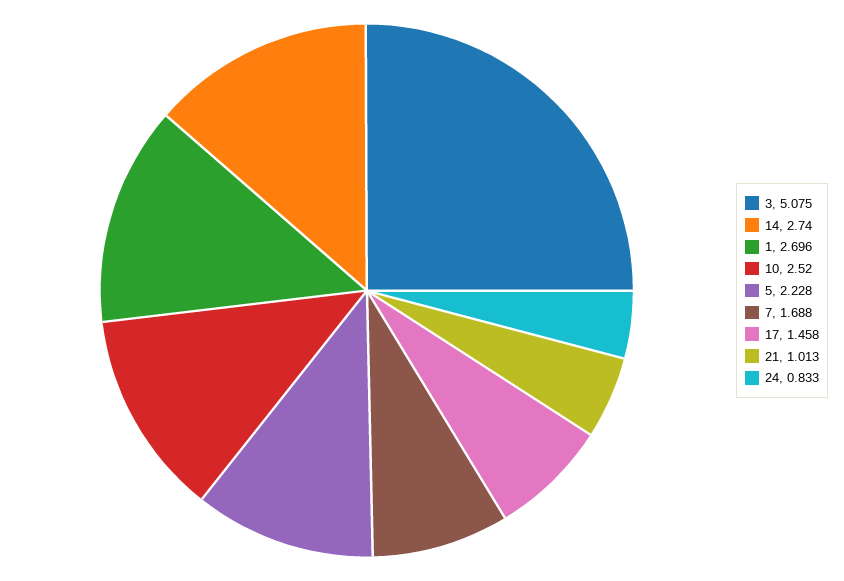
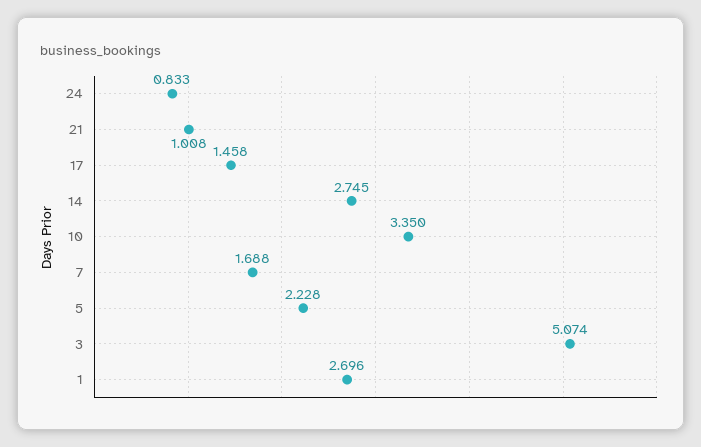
3: 5.075 -> 5.074
14: 2.74 -> 2.745
10: 2.52 -> 3.35
21: 1.013 -> 1.008

